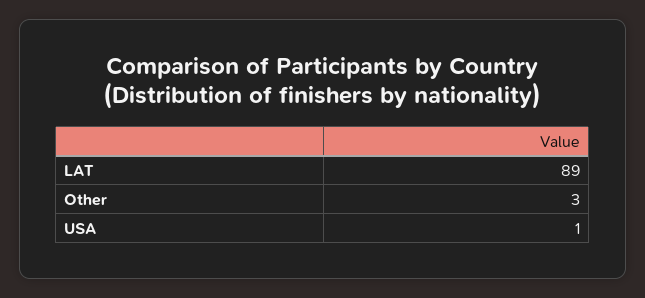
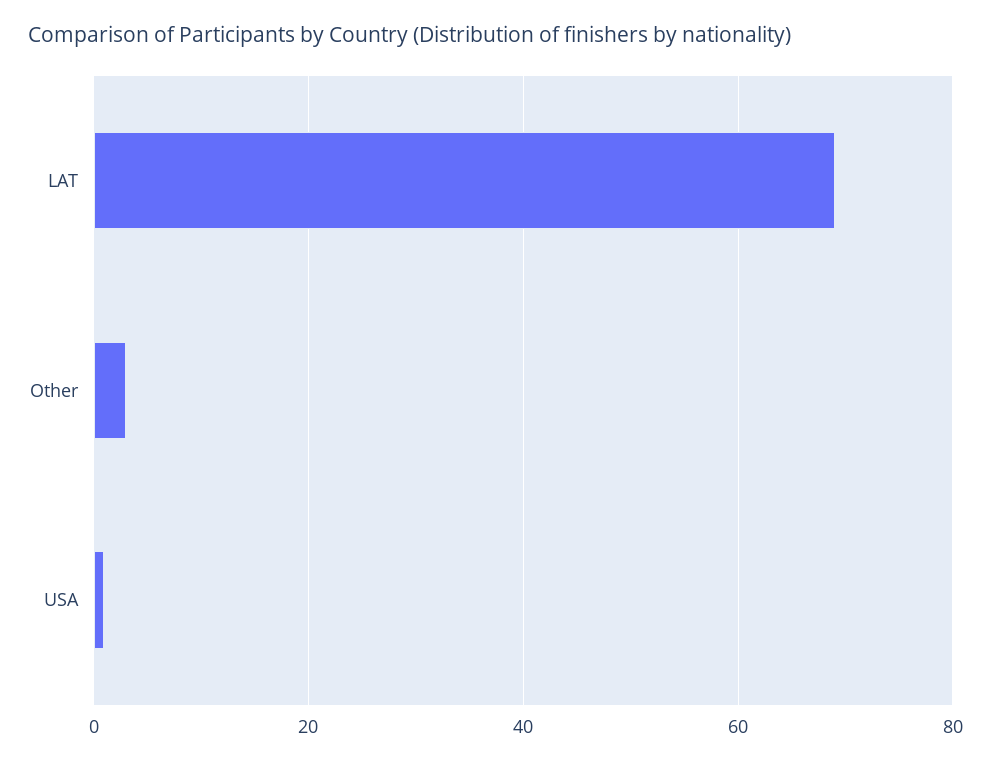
LAT: 89 -> 70

